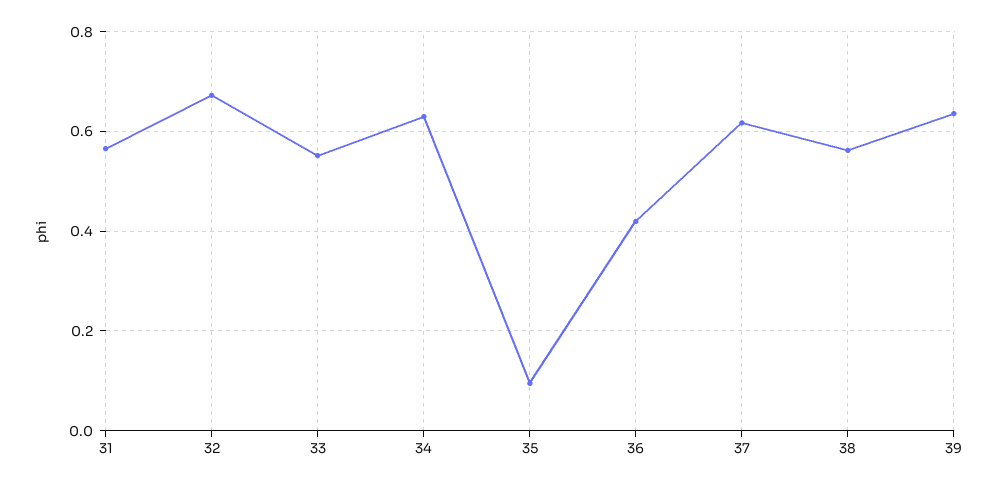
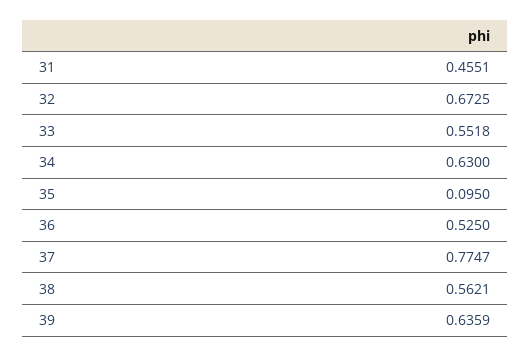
31: 0.56 -> 0.4551
36: 0.42 -> 0.525
37: 0.62 -> 0.7747

